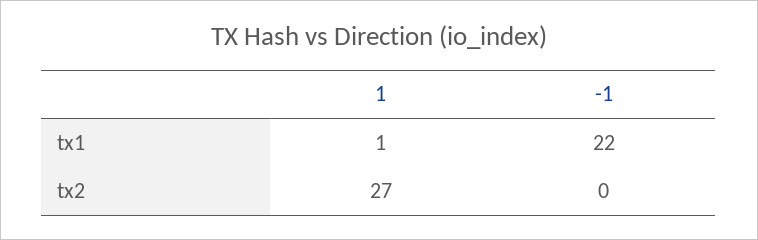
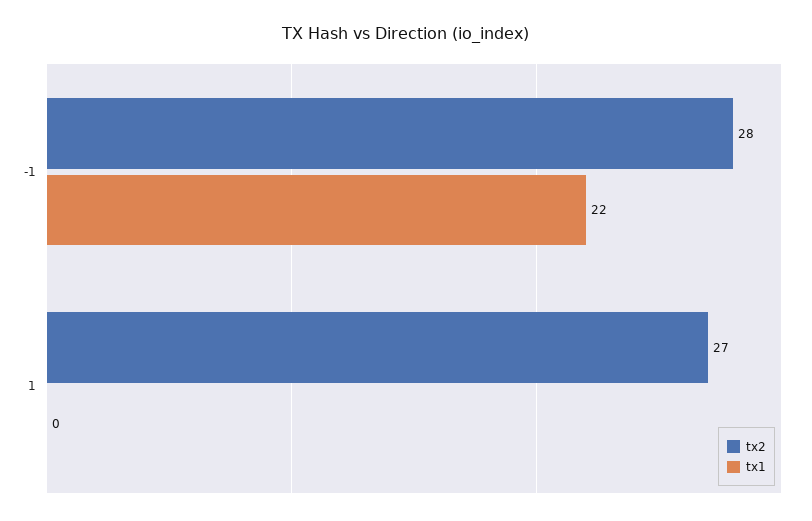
tx1, 1: 1 -> 0
tx2, -1: 0 -> 28

